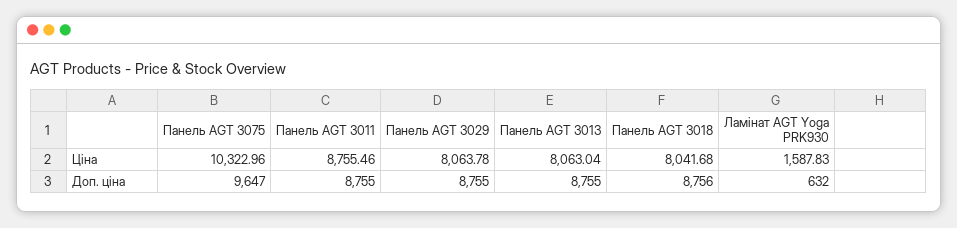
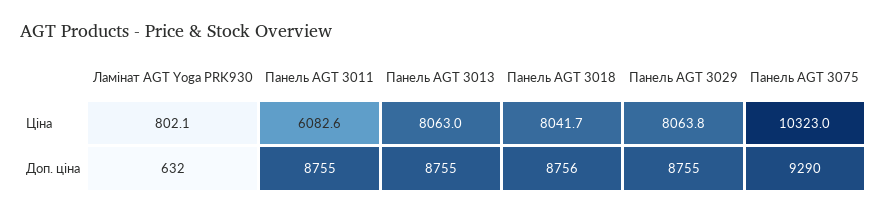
Панель AGT 3011, Ціна: 8755.46 -> 6082.6
Ламінат AGT Yoga PRK930, Ціна: 1587.83 -> 802.1
Панель AGT 3075, Доп. ціна: 9647 -> 9290

